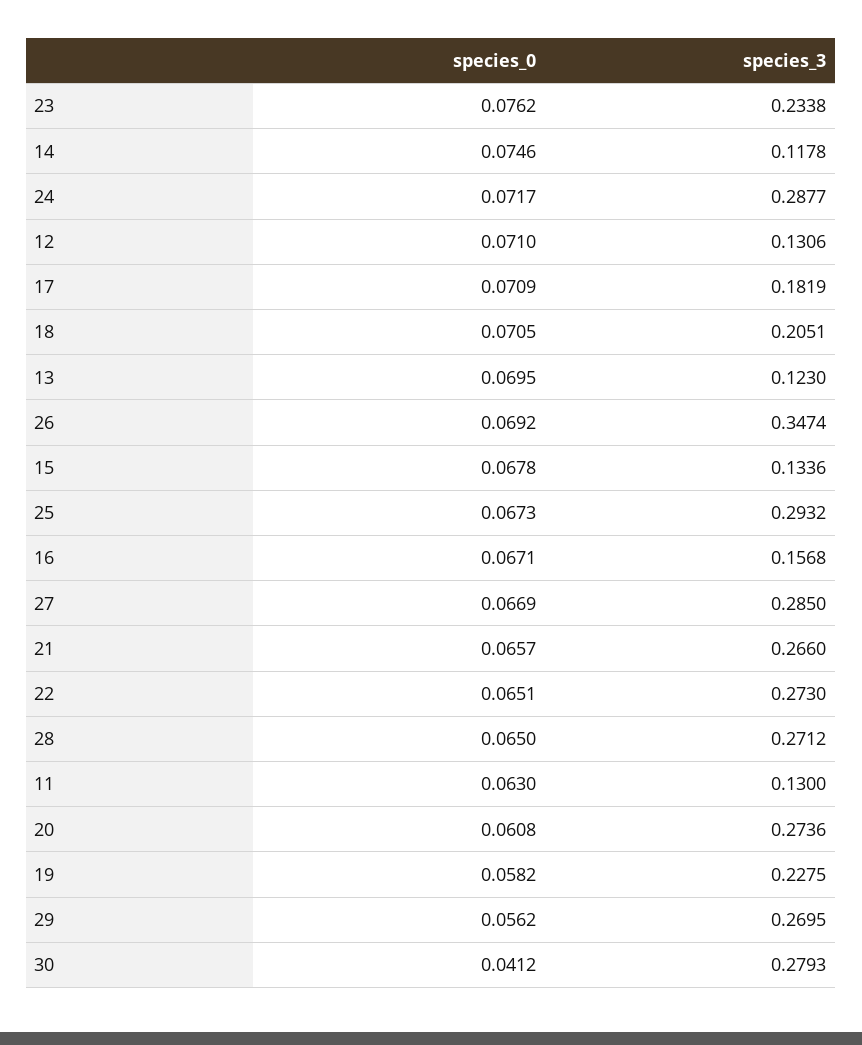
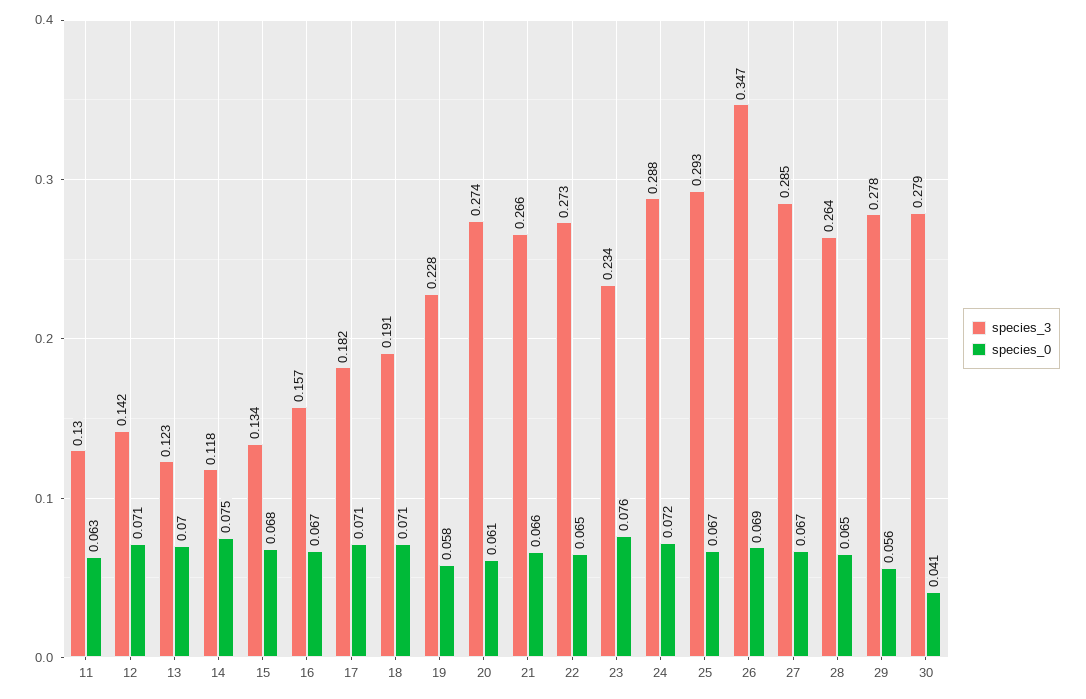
species_3, 12: 0.1306 -> 0.142
species_3, 18: 0.2051 -> 0.191
species_3, 28: 0.2712 -> 0.264
species_3, 29: 0.2695 -> 0.278

